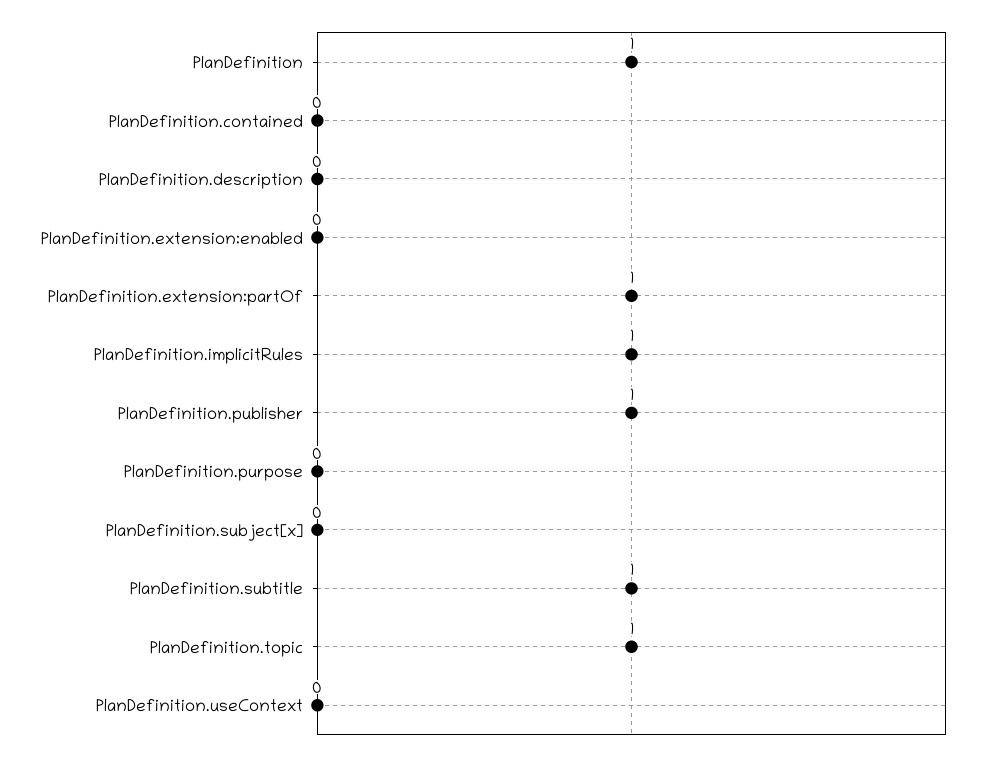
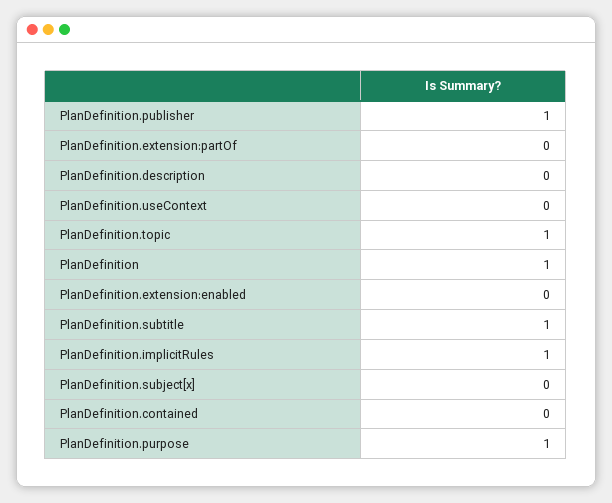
PlanDefinition.extension:partOf: 1 -> 0
PlanDefinition.purpose: 0 -> 1

